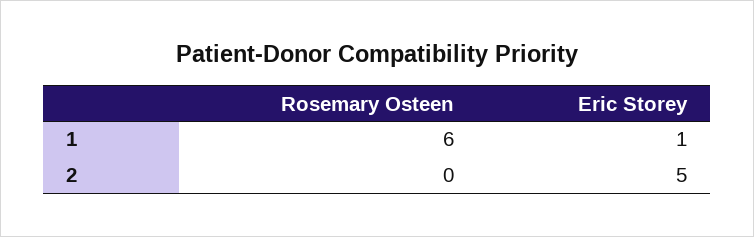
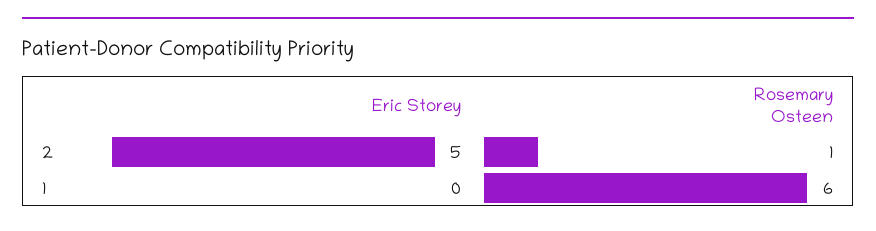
Eric Storey, 1: 1 -> 0
Rosemary Osteen, 2: 0 -> 1

